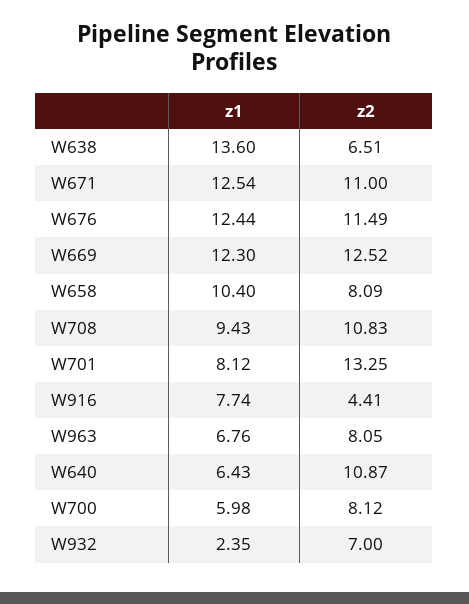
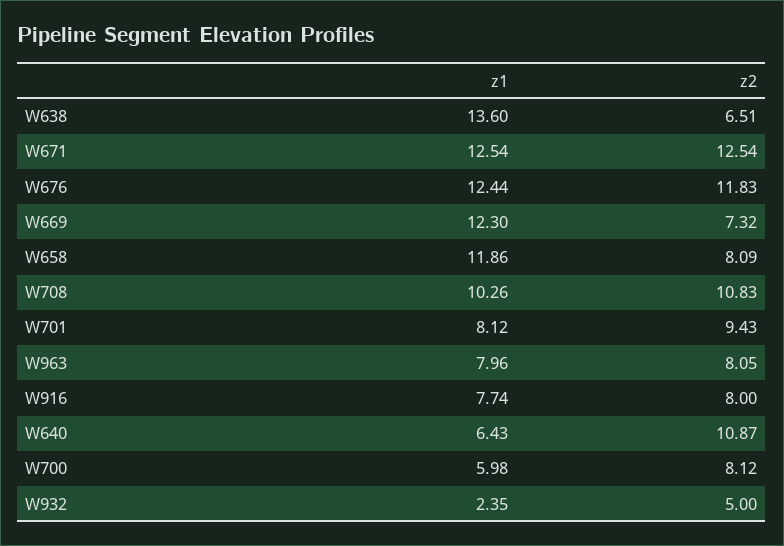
z2, W671: 11 -> 12.54
z2, W676: 11.49 -> 11.83
z2, W669: 12.52 -> 7.32
z1, W658: 10.4 -> 11.86
z1, W708: 9.43 -> 10.26
z2, W701: 13.25 -> 9.43
z2, W916: 4.41 -> 8
z1, W963: 6.76 -> 7.96
z2, W932: 7 -> 5

